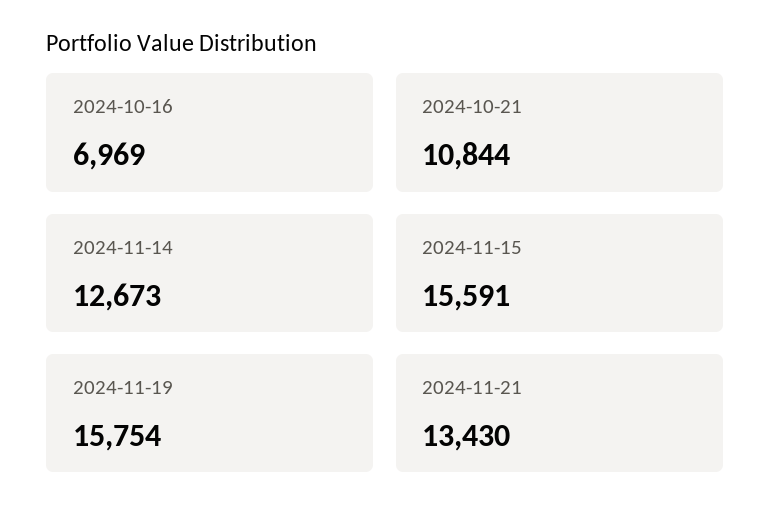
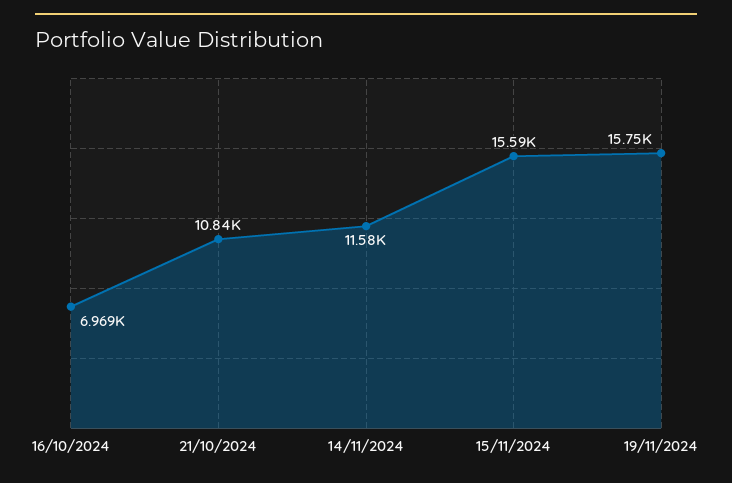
2024-11-14: 12673 -> 11580
2024-11-21: 13430 -> none

